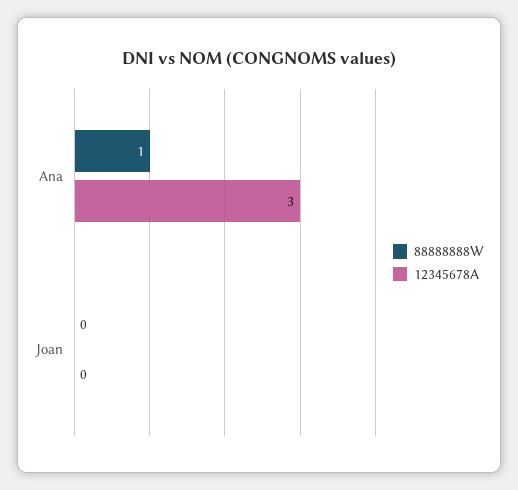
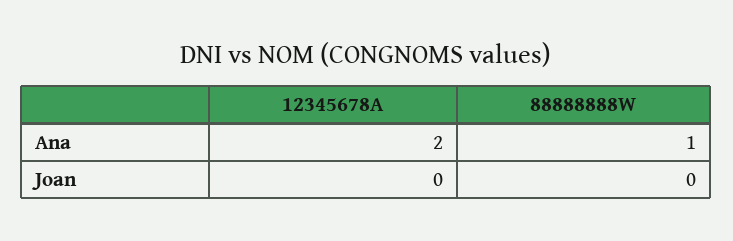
12345678A, Ana: 3 -> 2

